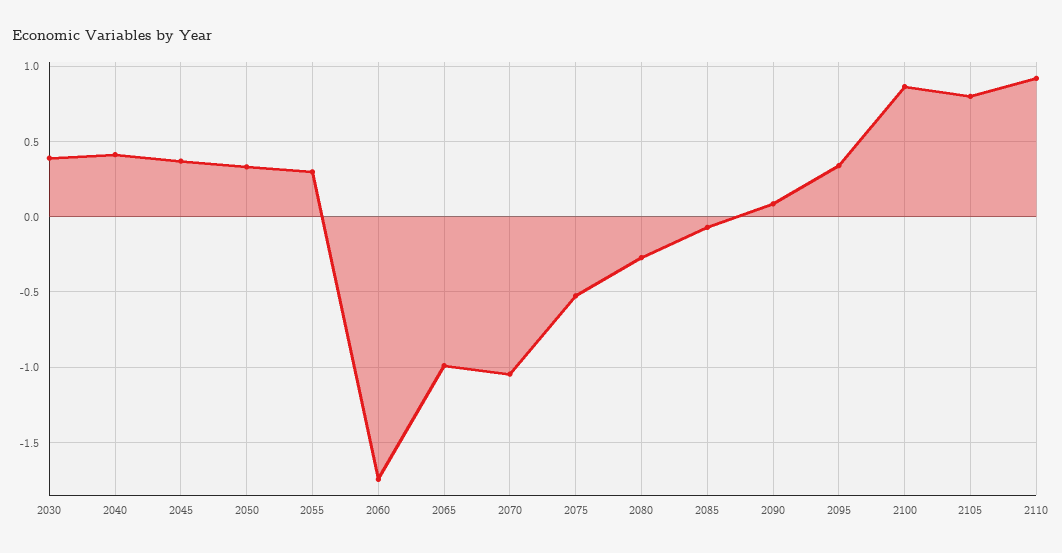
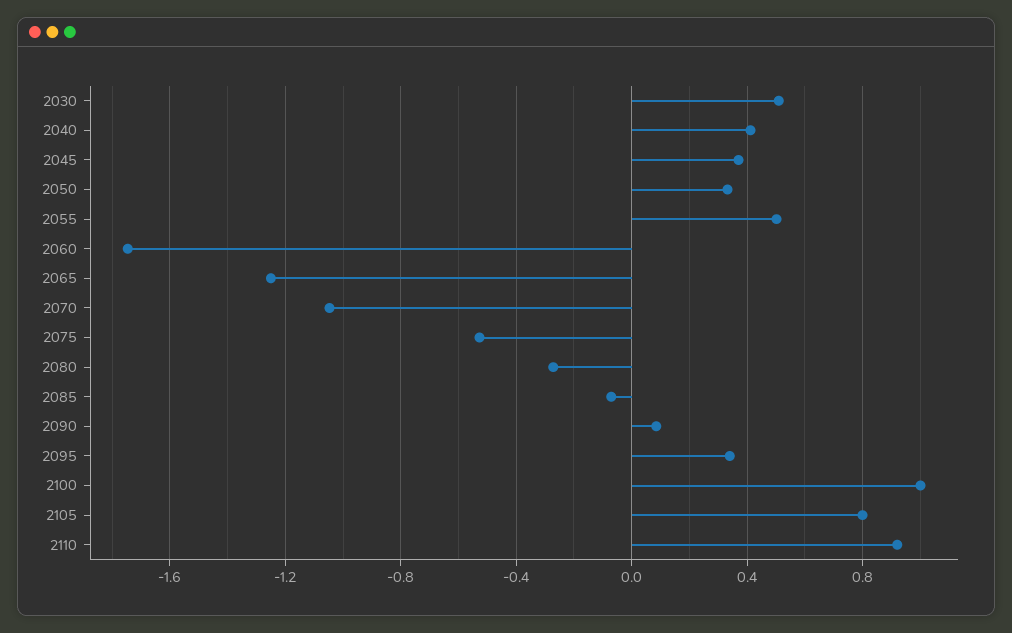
2030: 0.4 -> 0.5
2055: 0.3 -> 0.5
2065: -1 -> -1.25
2100: 0.85 -> 1

